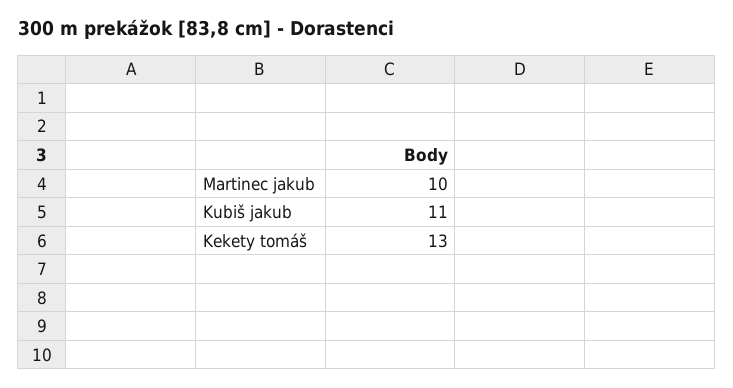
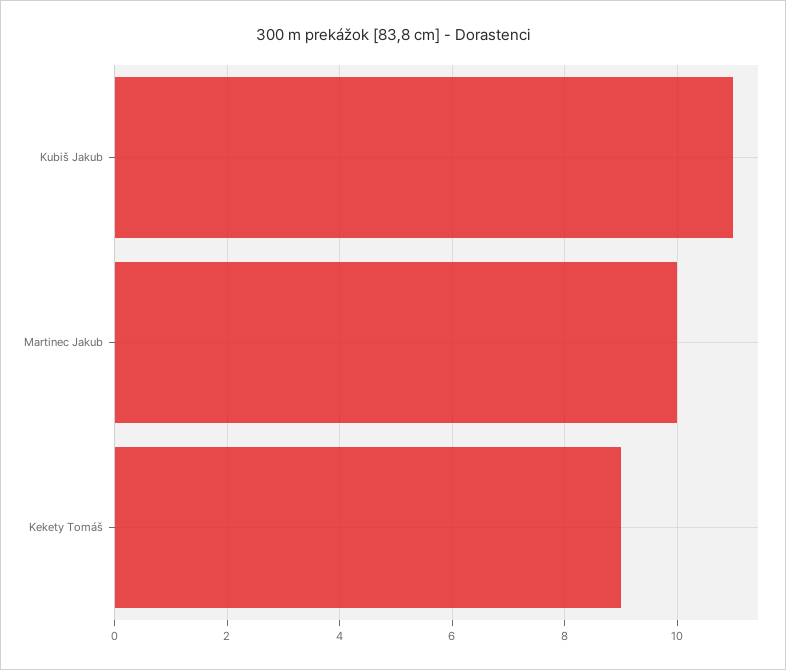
Kekety tomáš: 13 -> 9

